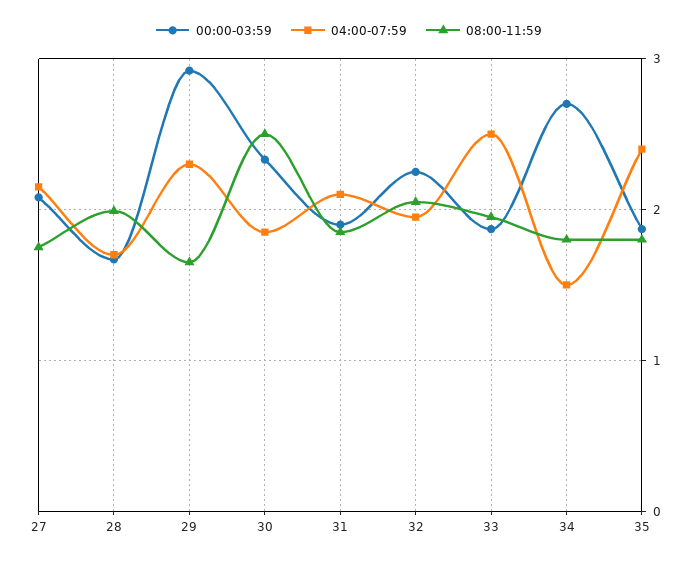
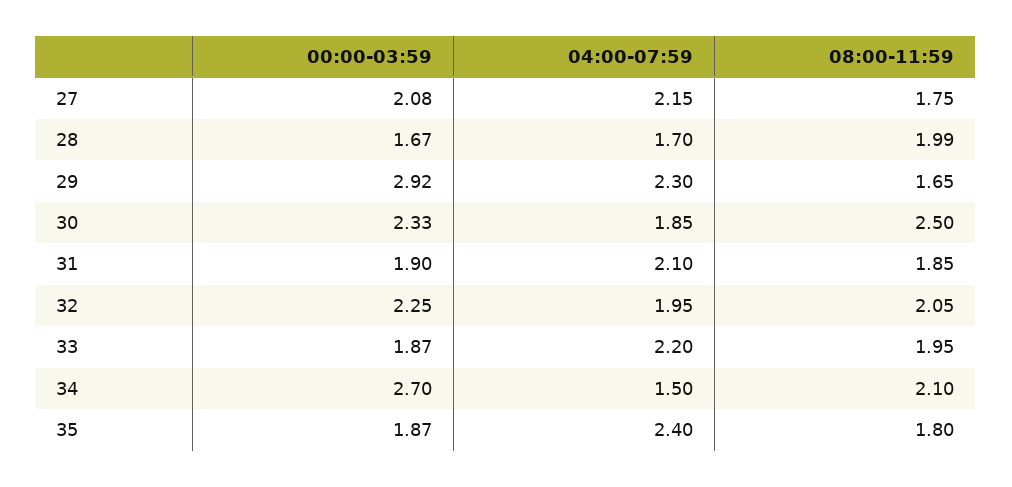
04:00-07:59, 33: 2.5 -> 2.2
08:00-11:59, 34: 1.8 -> 2.1

